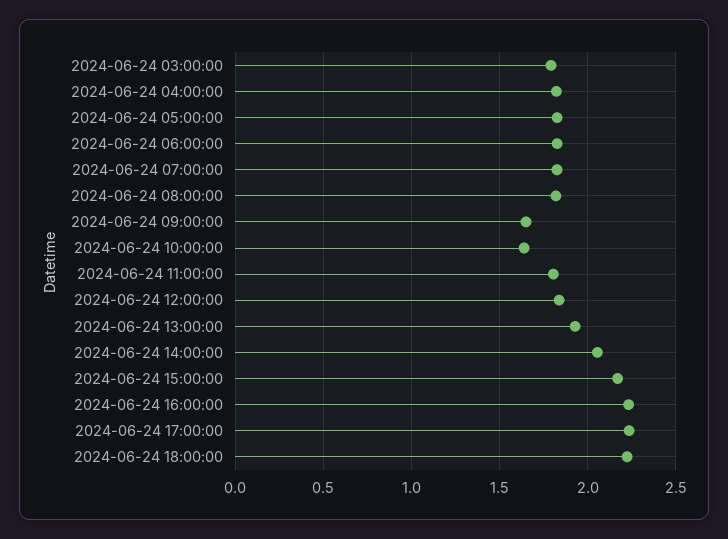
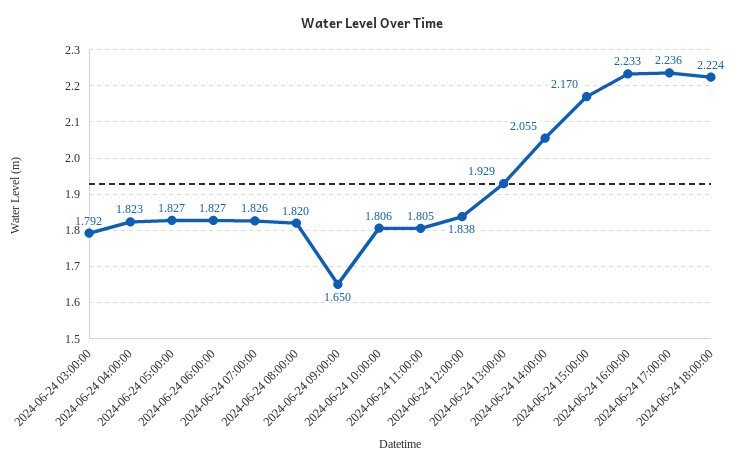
2024-06-24 10:00:00: 1.65 -> 1.806

